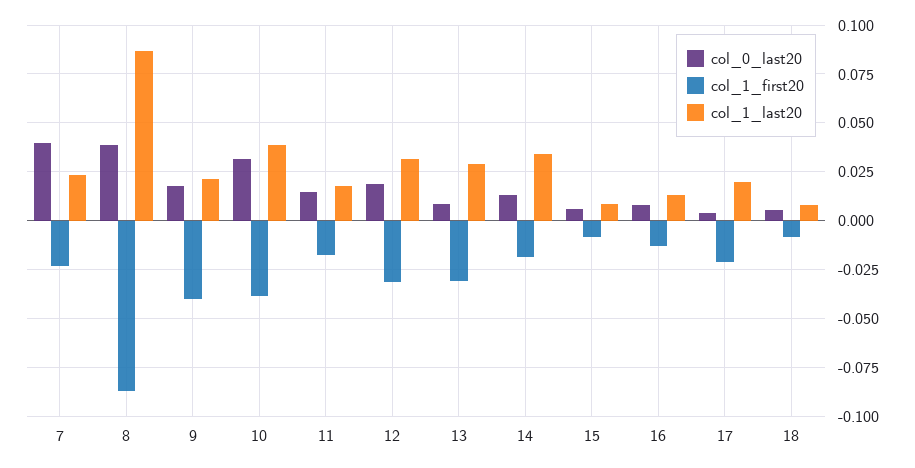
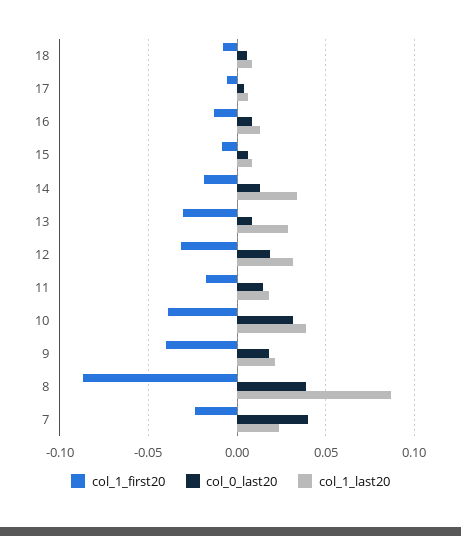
col_1_first20, 17: -0.02 -> -0.005
col_1_last20, 17: 0.02 -> 0.005

